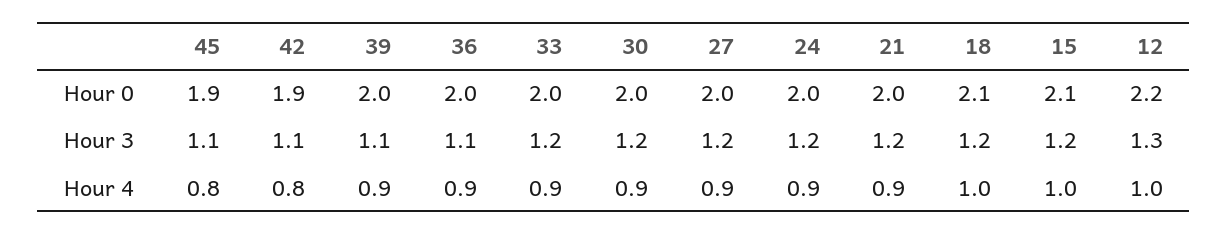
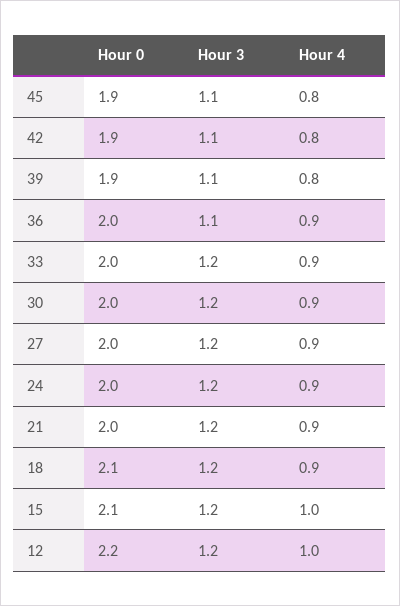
39, Hour 0: 2 -> 1.9
12, Hour 3: 1.3 -> 1.2
39, Hour 4: 0.9 -> 0.8
18, Hour 4: 1 -> 0.9

